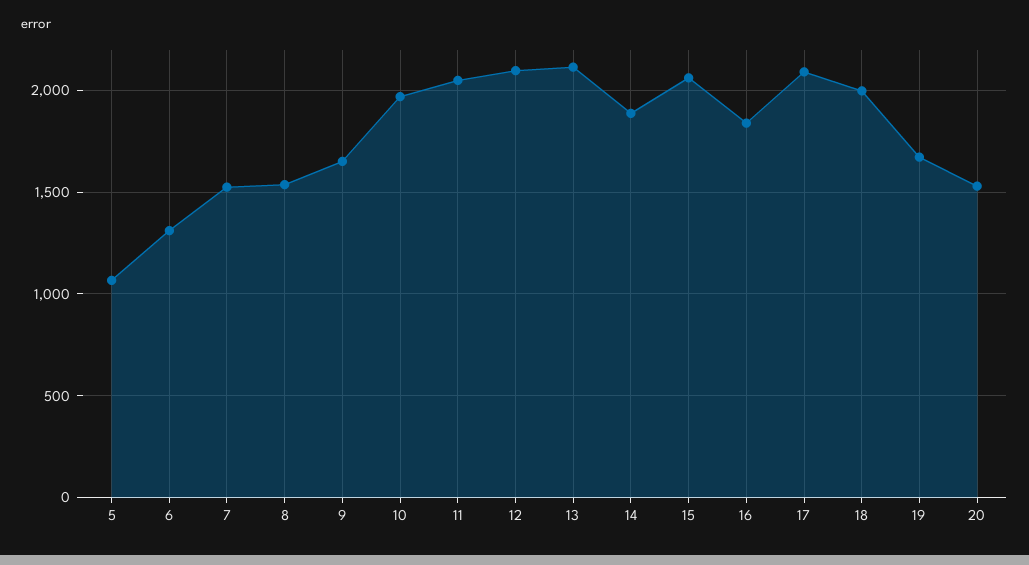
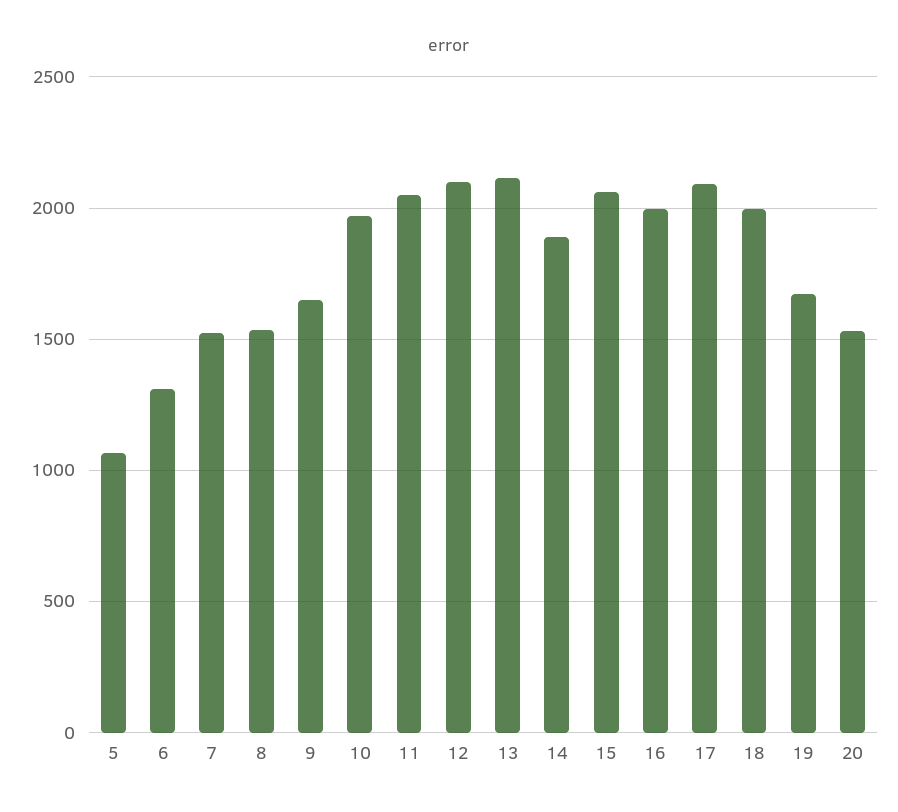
16: 1850 -> 2000

